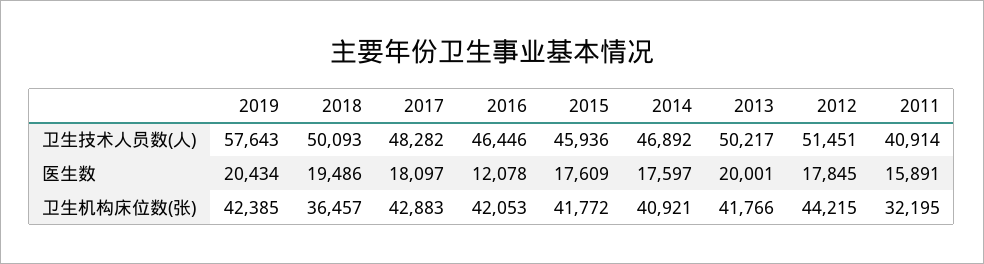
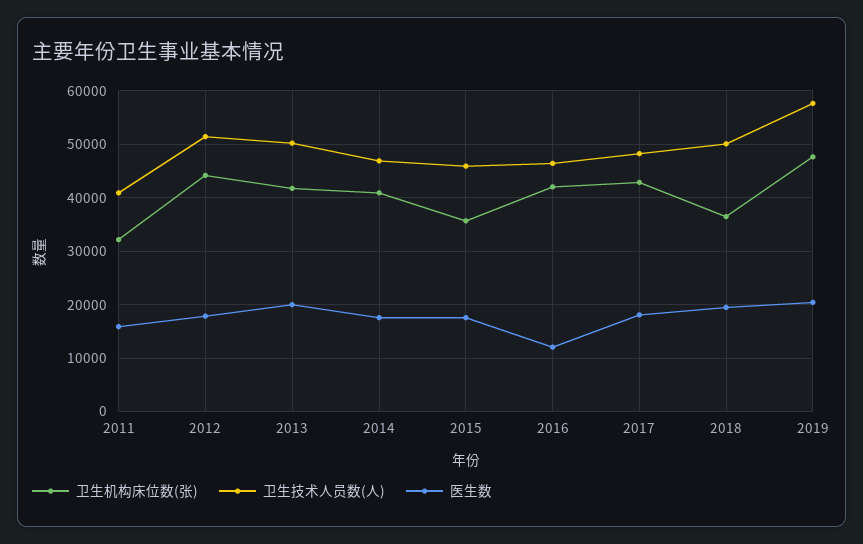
卫生机构床位数(张), 2019: 42385 -> 48000
卫生机构床位数(张), 2015: 41772 -> 36000

